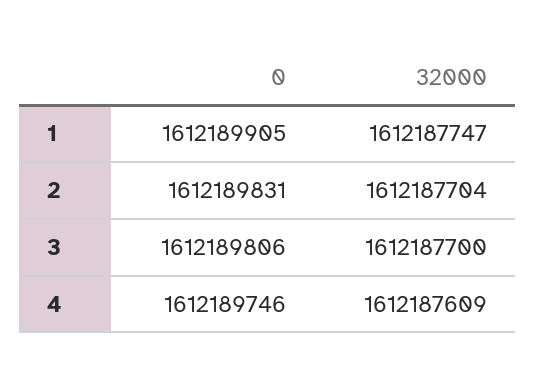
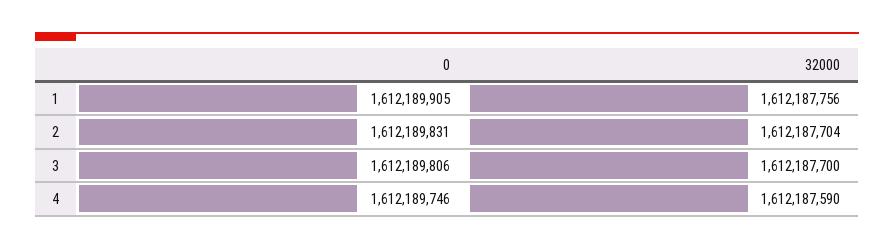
32000, 1: 1612187747 -> 1612187756
32000, 4: 1612187609 -> 1612187590

